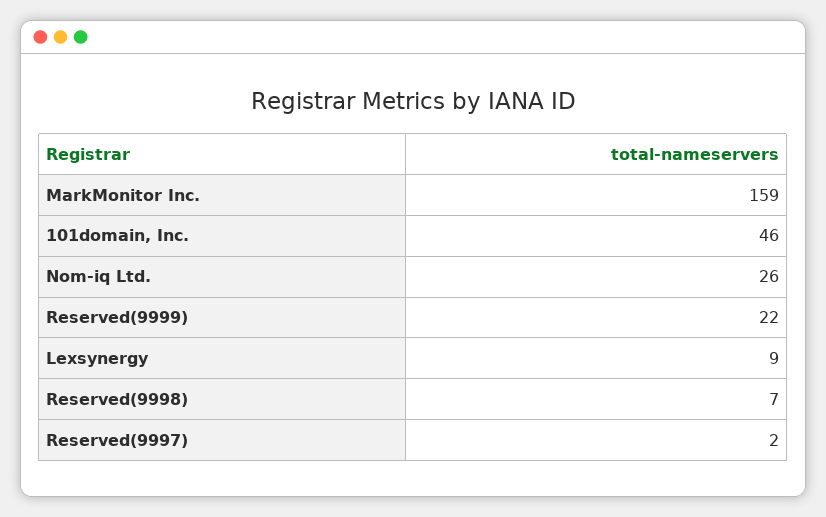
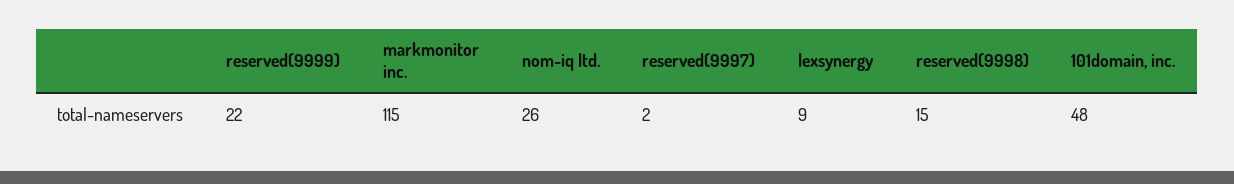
MarkMonitor Inc.: 159 -> 115
101domain, Inc.: 46 -> 48
Reserved(9998): 7 -> 15

